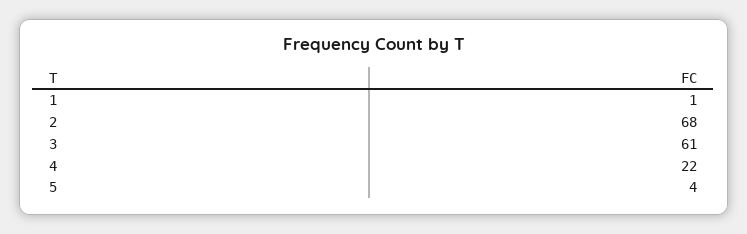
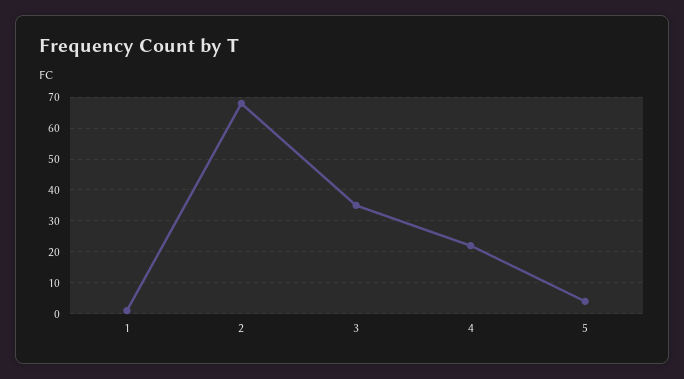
3: 61 -> 35

